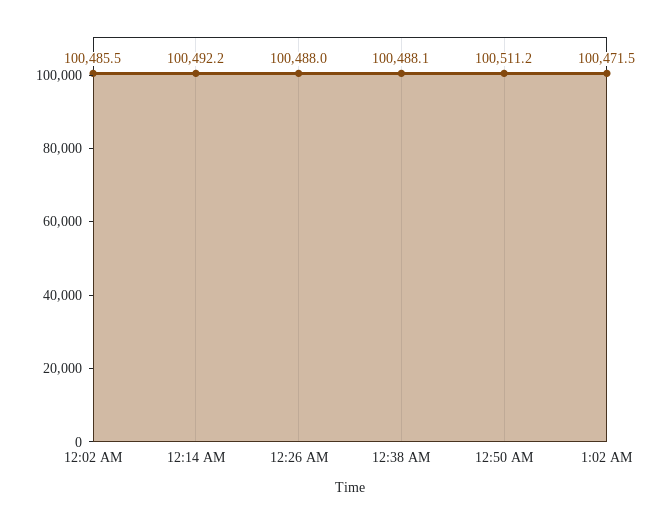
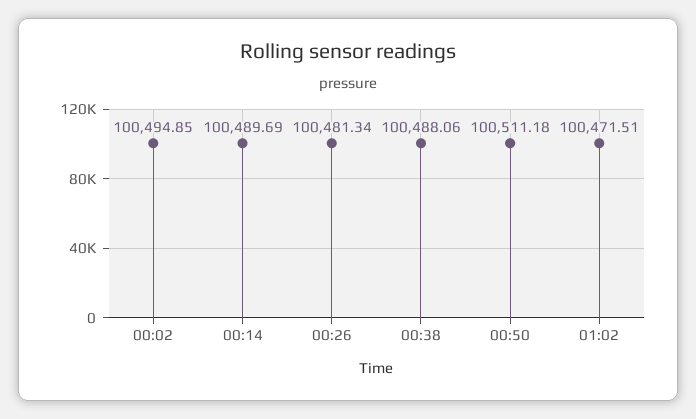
12:02 AM: 100485.5 -> 100494.85
12:14 AM: 100492.2 -> 100489.69
12:26 AM: 100488 -> 100481.34

